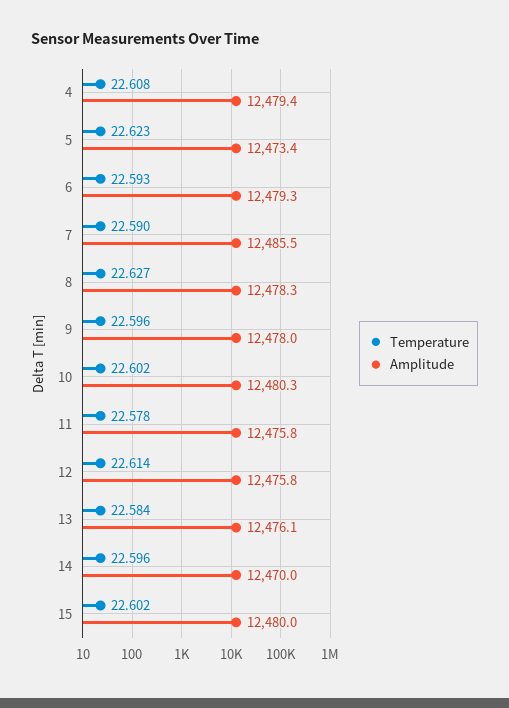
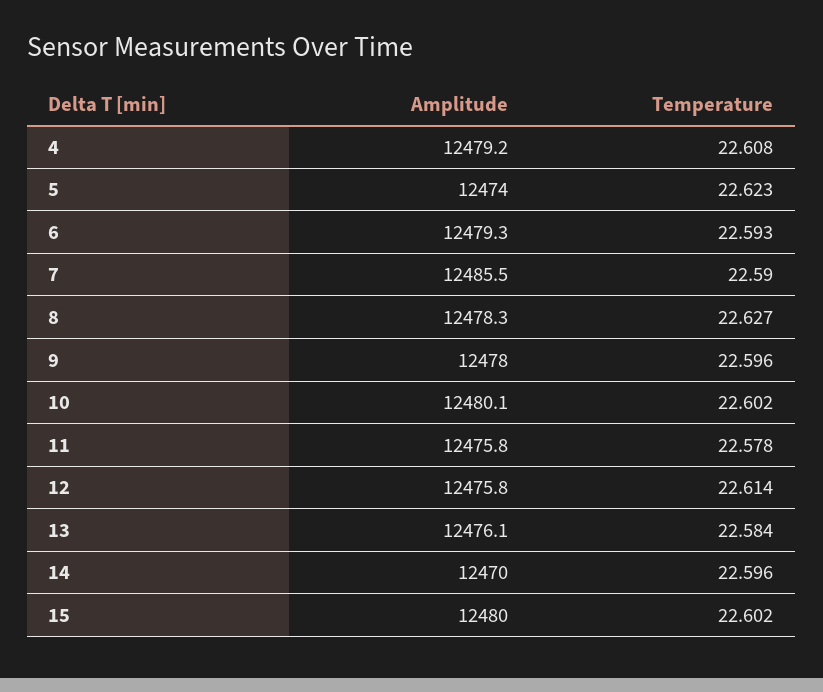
Amplitude, 4: 12479.4 -> 12479.2
Amplitude, 5: 12473.4 -> 12474
Amplitude, 10: 12480.3 -> 12480.1

